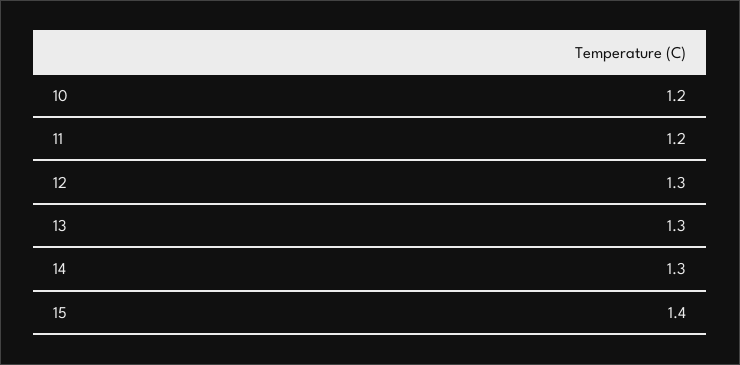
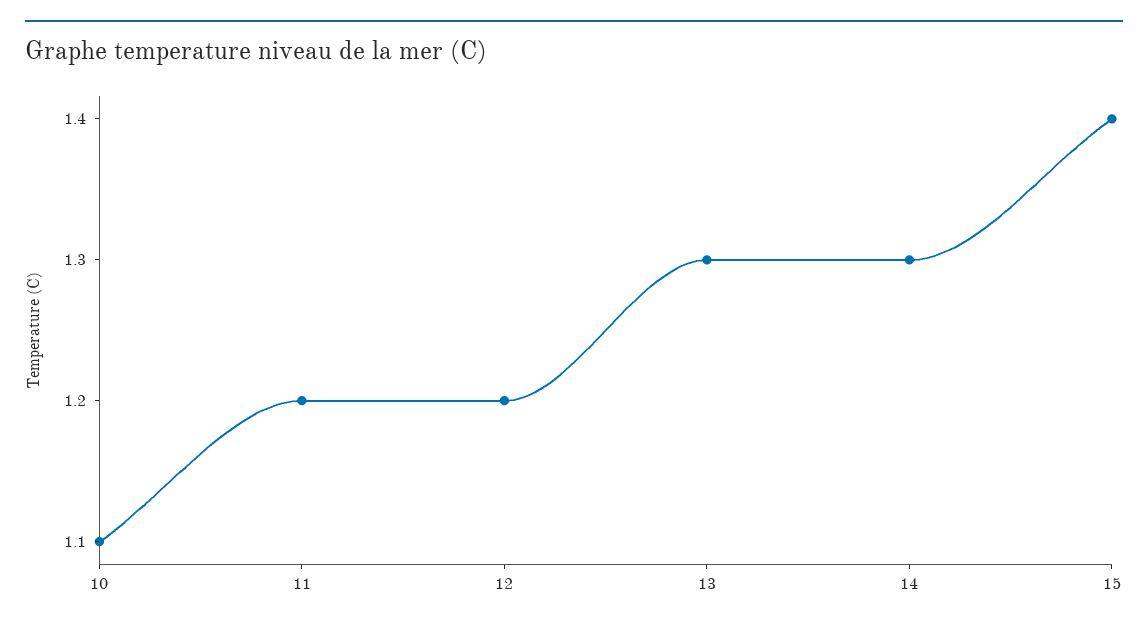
10: 1.2 -> 1.1
12: 1.3 -> 1.2

